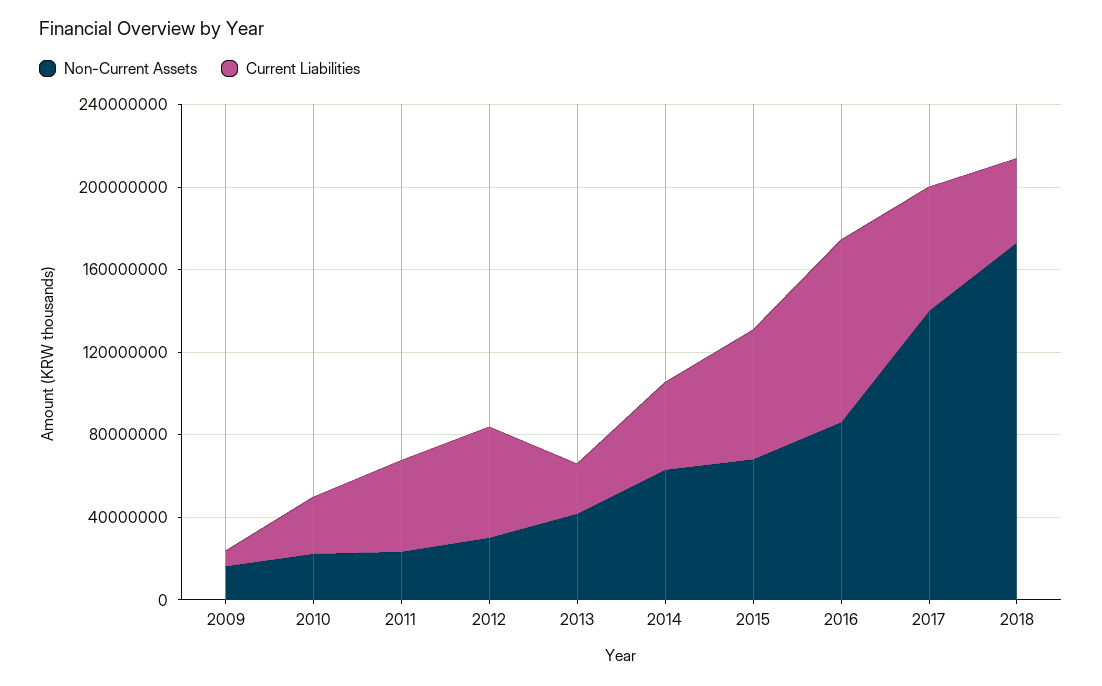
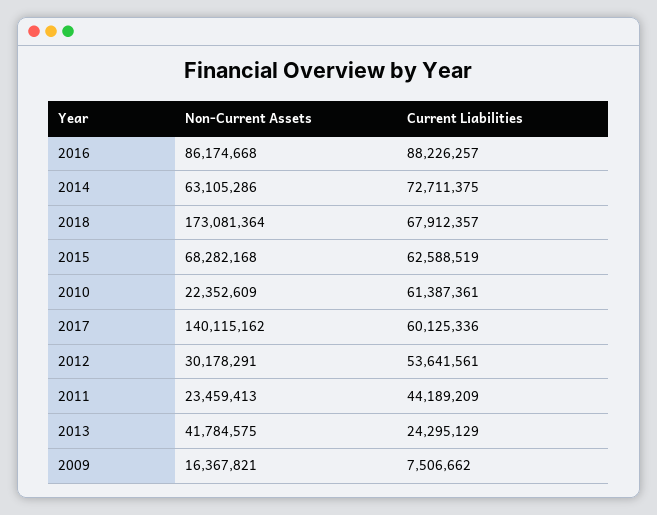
Current Liabilities, 2010: 30000000 -> 61387361
Current Liabilities, 2014: 40000000 -> 72711375
Current Liabilities, 2018: 40000000 -> 67912357

